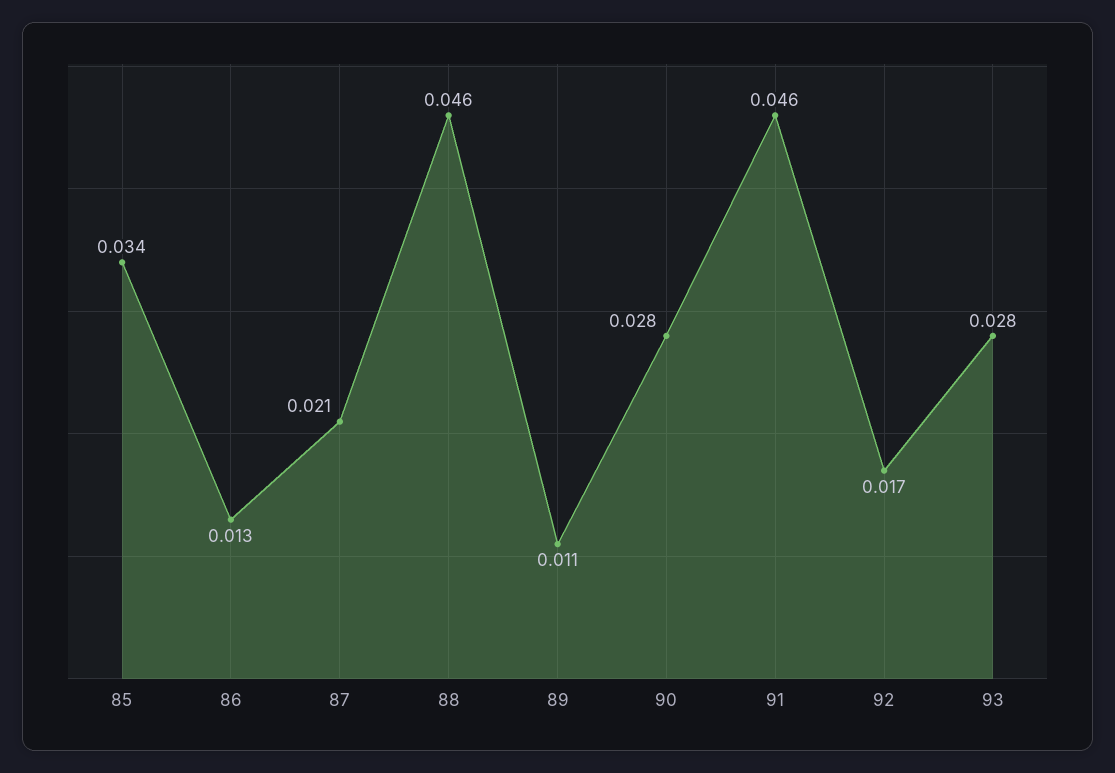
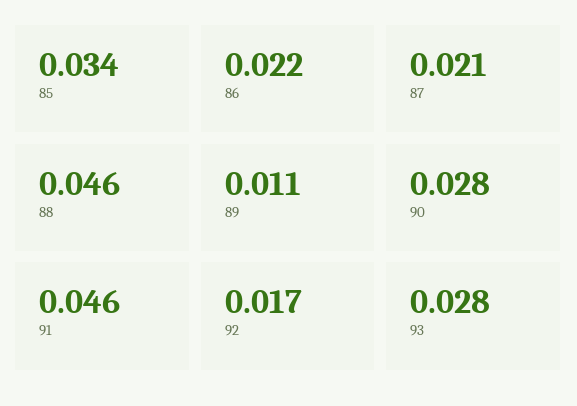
86: 0.013 -> 0.022

